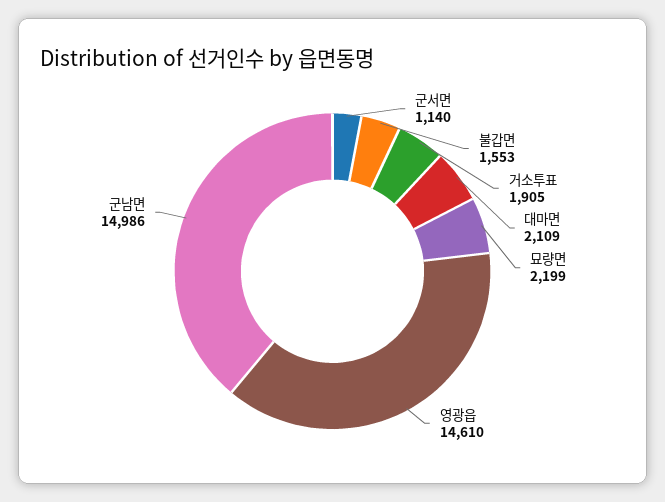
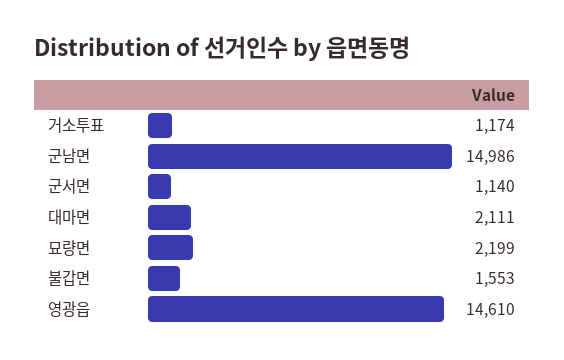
거소투표: 1905 -> 1174
대마면: 2109 -> 2111

